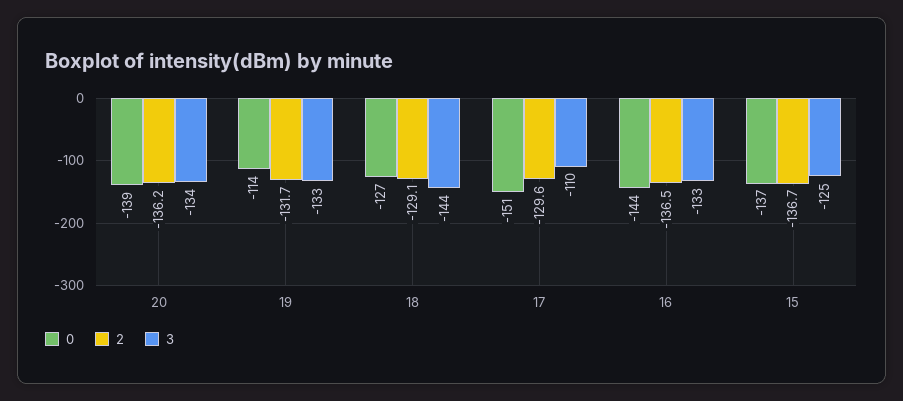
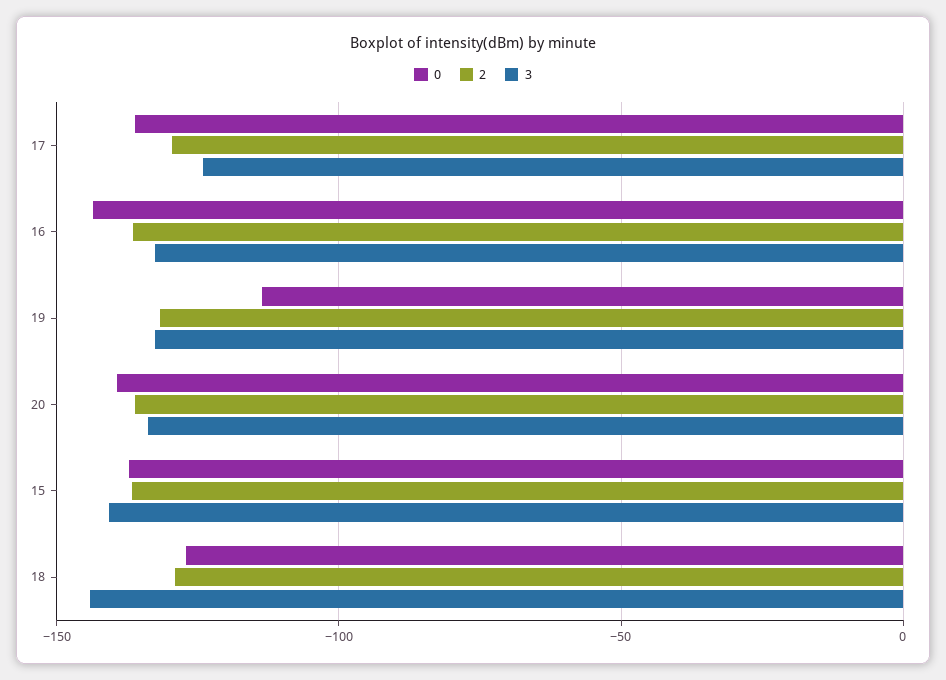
0, 17: -151 -> -135
3, 17: -110 -> -125
3, 15: -125 -> -140

